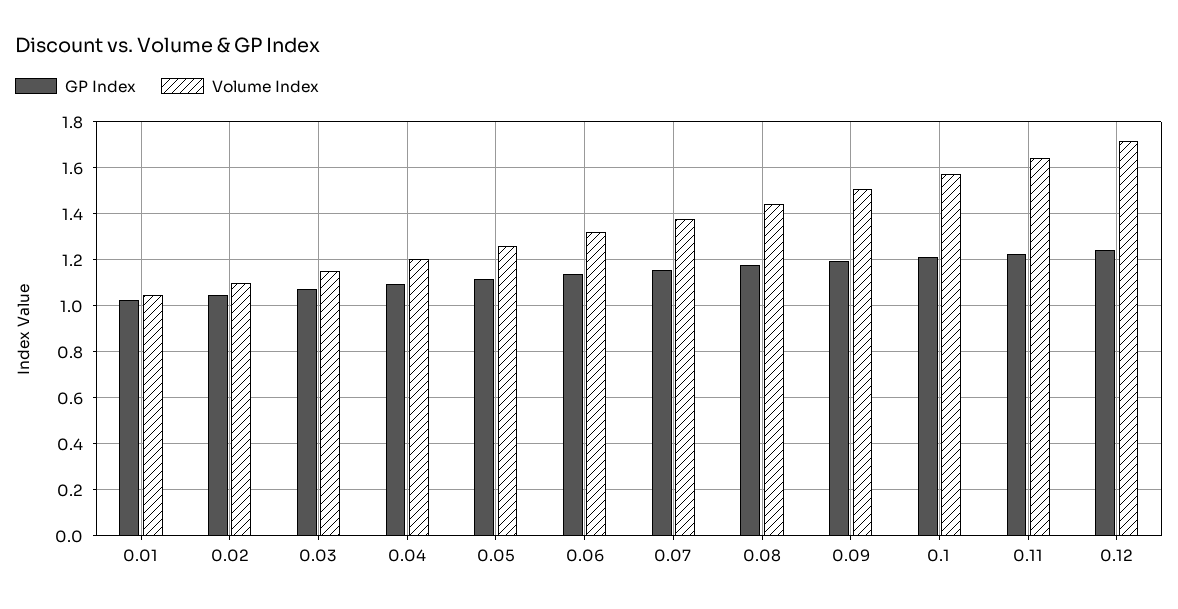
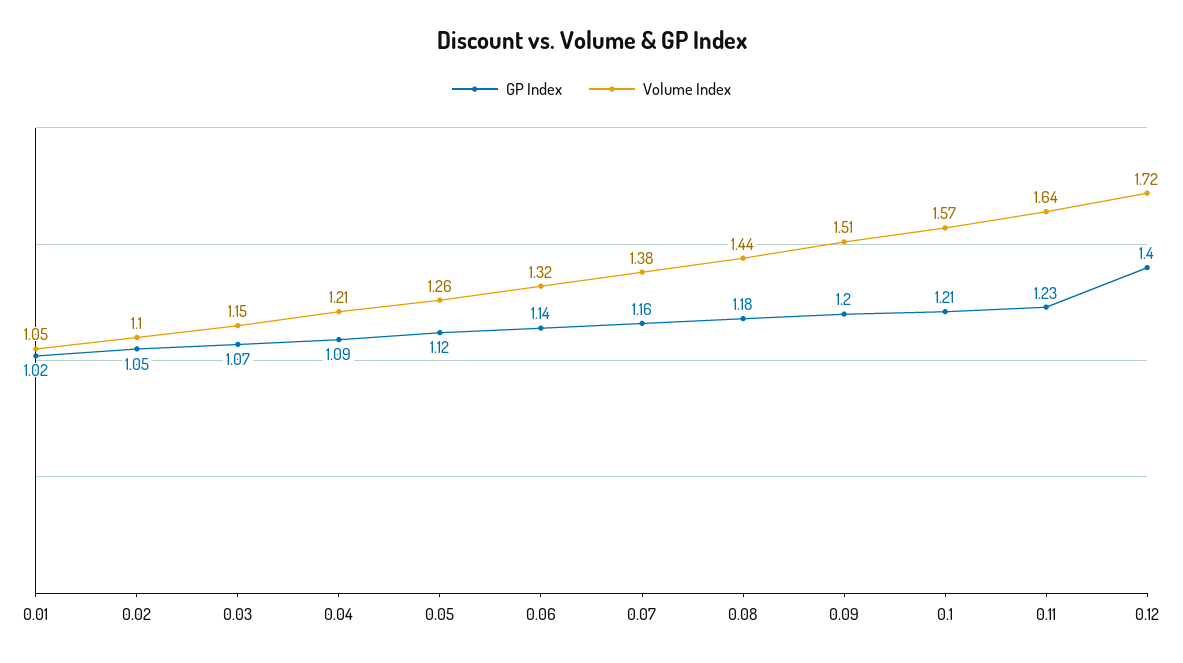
GP Index, 0.12: 1.25 -> 1.4

